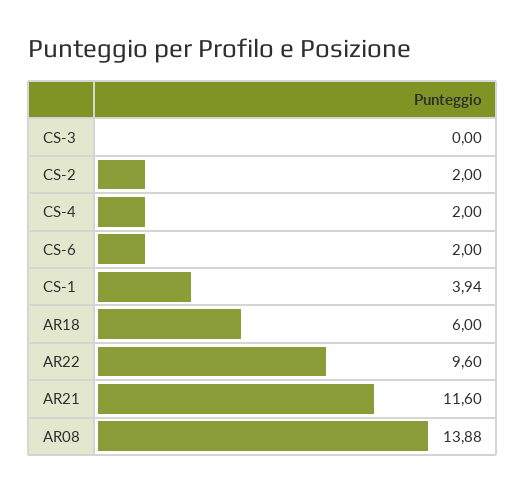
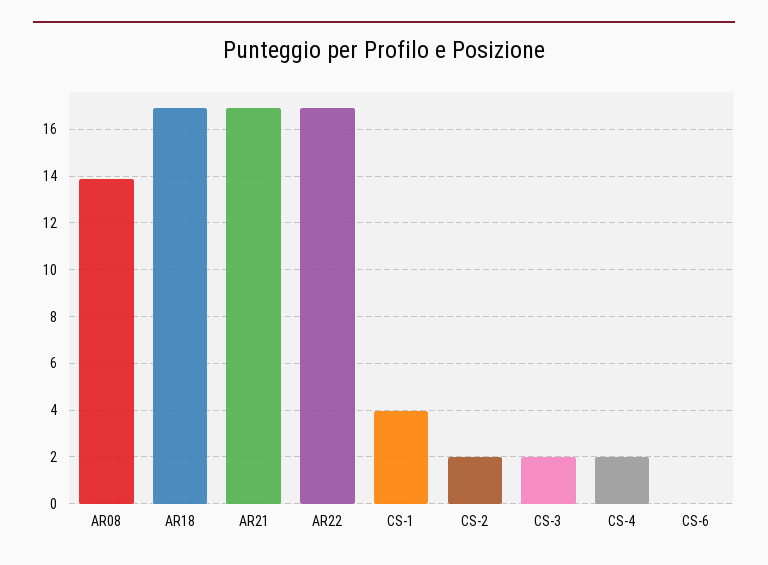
CS-3: 0 -> 2
CS-6: 2 -> 0
AR18: 6 -> 17
AR22: 9.6 -> 17
AR21: 11.6 -> 17

